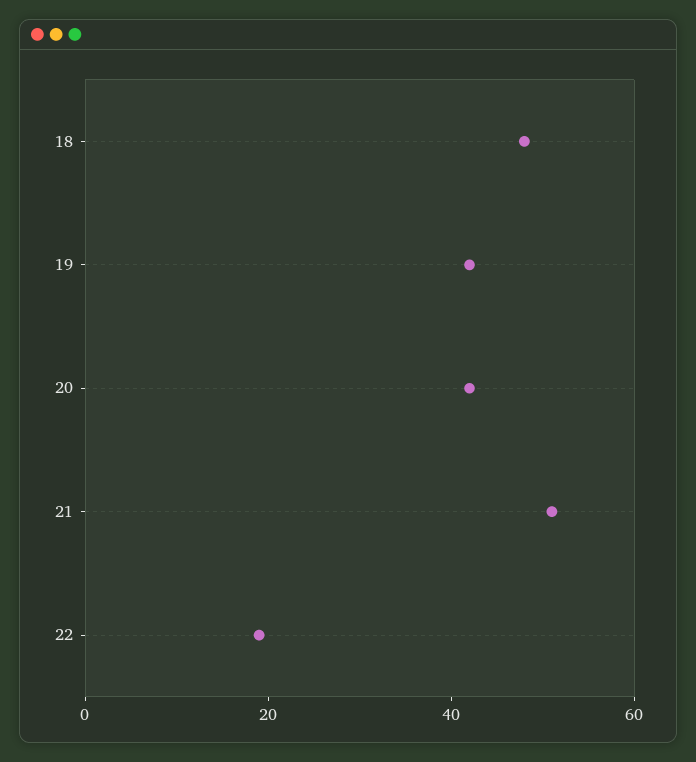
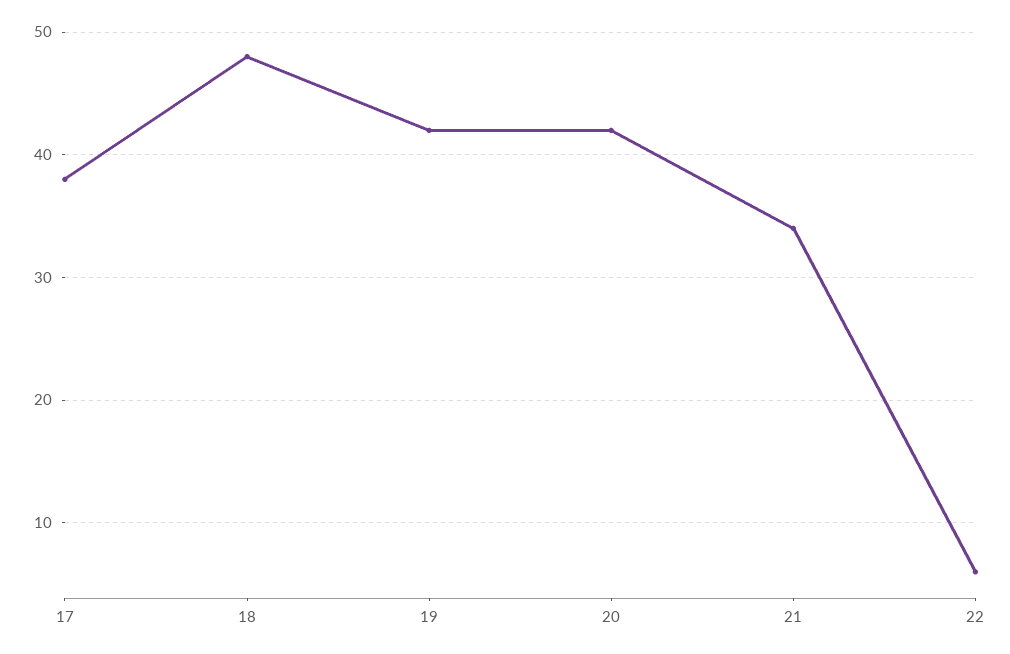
21: 50 -> 34
22: 20 -> 6
17: none -> 38

